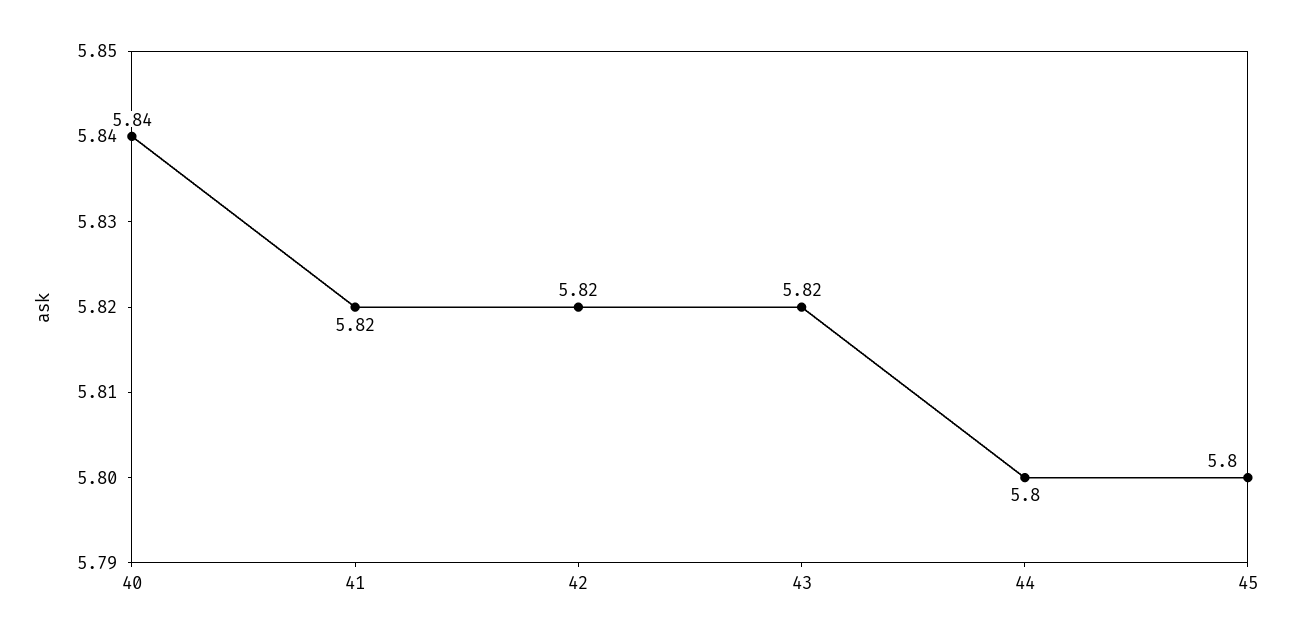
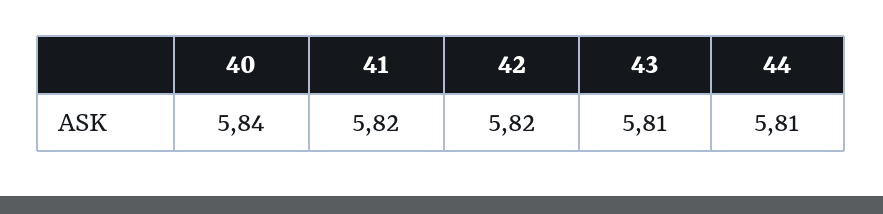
43: 5.82 -> 5.81
44: 5.8 -> 5.81
45: 5.8 -> none

